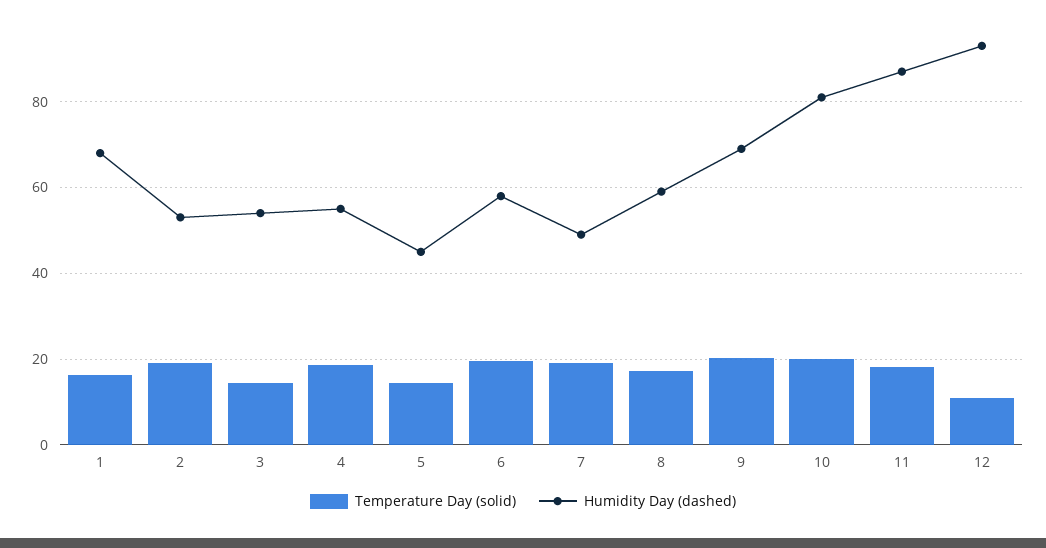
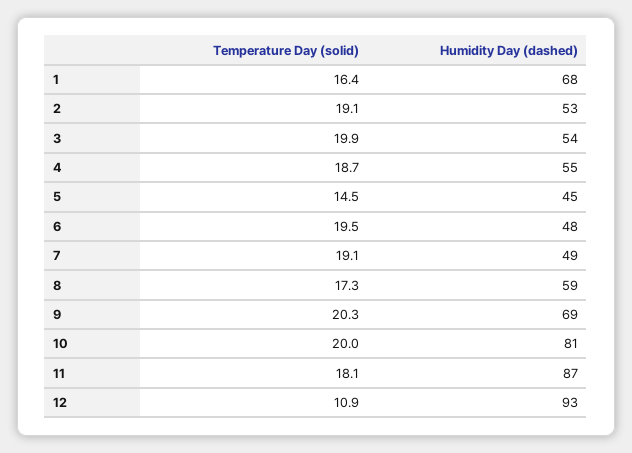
Temperature Day (solid), 3: 14 -> 19.9
Humidity Day (dashed), 6: 58 -> 48

